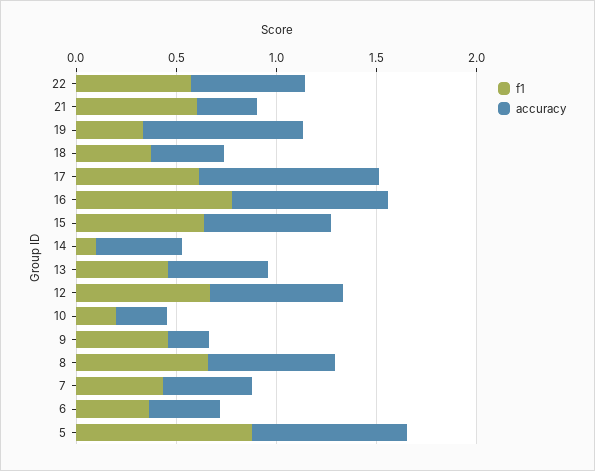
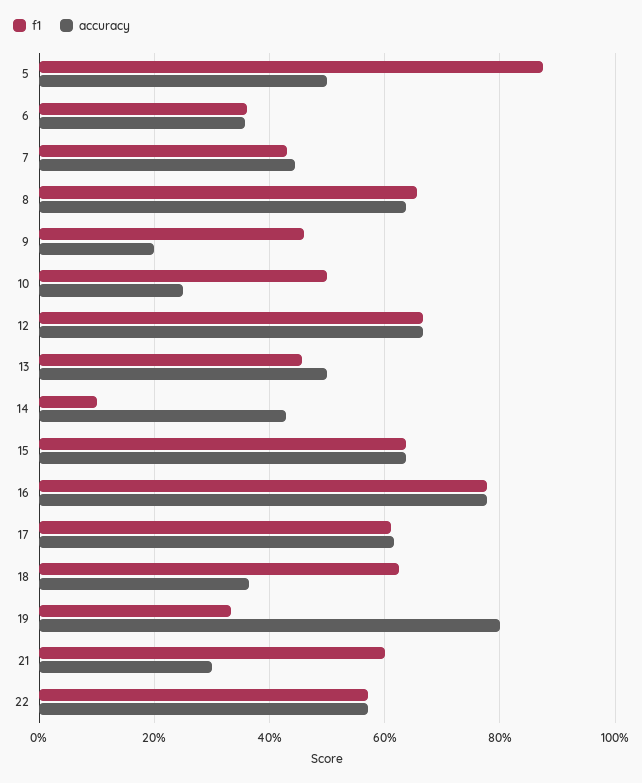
f1, 18: 0.4 -> 0.62
accuracy, 17: 0.9 -> 0.62
f1, 10: 0.2 -> 0.5
accuracy, 5: 0.8 -> 0.5

